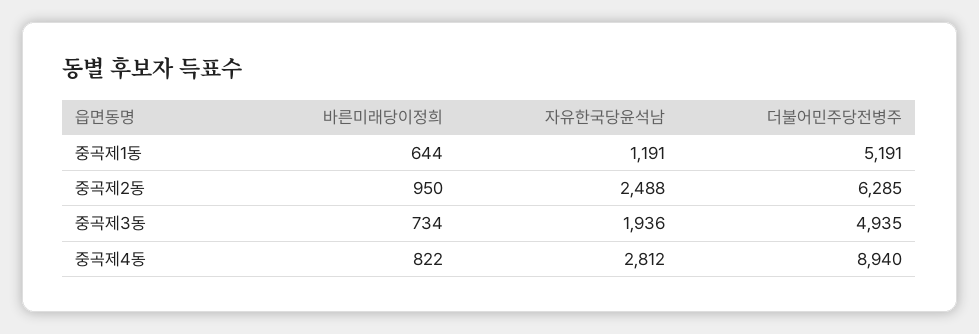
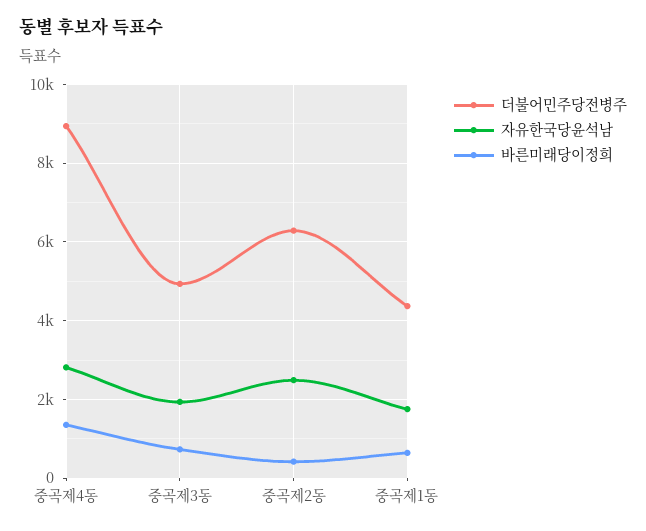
자유한국당윤석남, 중곡제1동: 1191 -> 1800
더불어민주당전병주, 중곡제1동: 5191 -> 4400
바른미래당이정희, 중곡제2동: 950 -> 400
바른미래당이정희, 중곡제4동: 822 -> 1400

